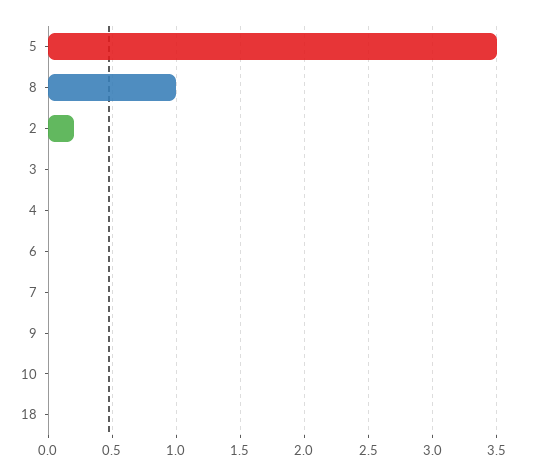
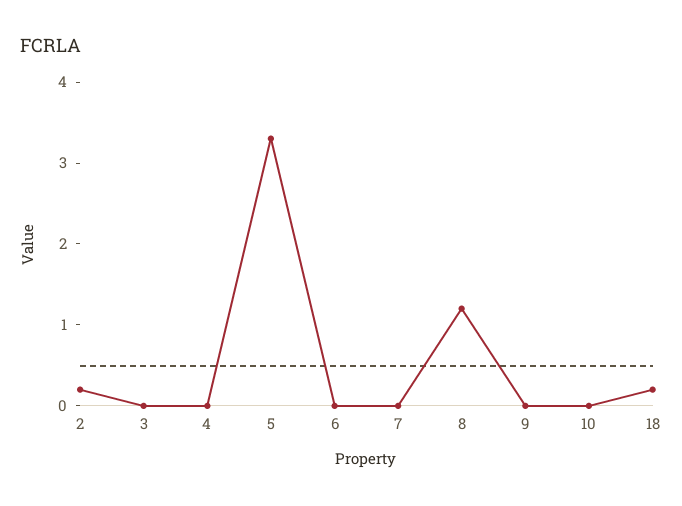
5: 3.5 -> 3.3
8: 1 -> 1.2
18: 0 -> 0.2

